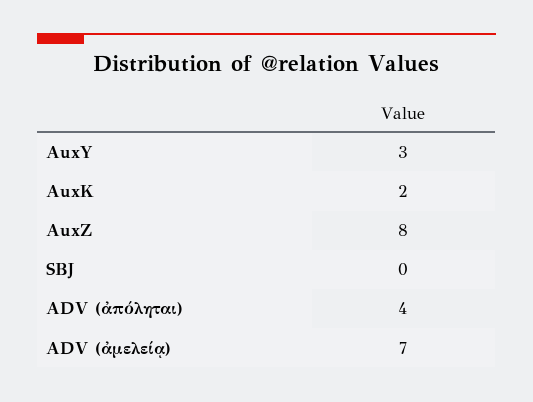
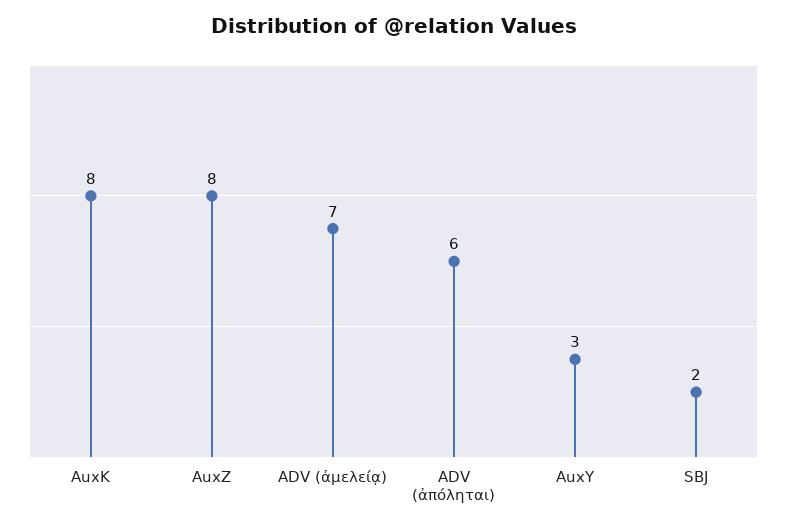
AuxK: 2 -> 8
SBJ: 0 -> 2
ADV (ἀπόληται): 4 -> 6

